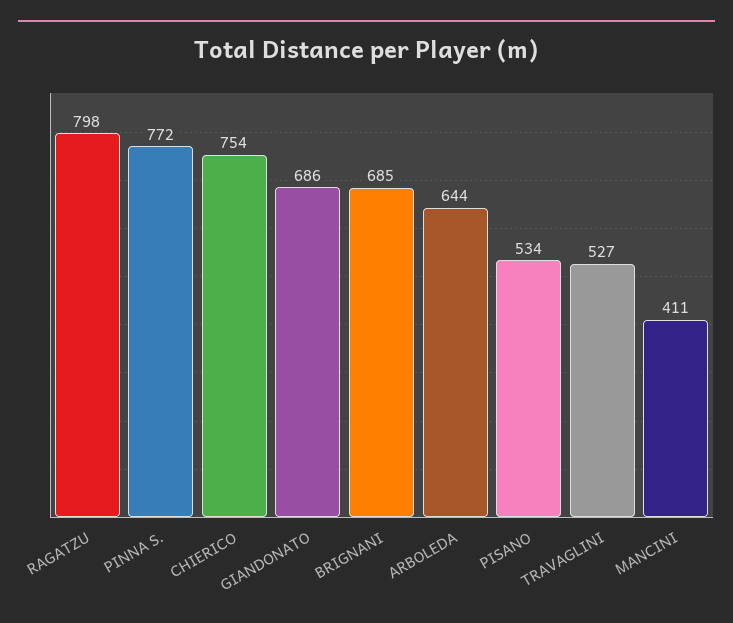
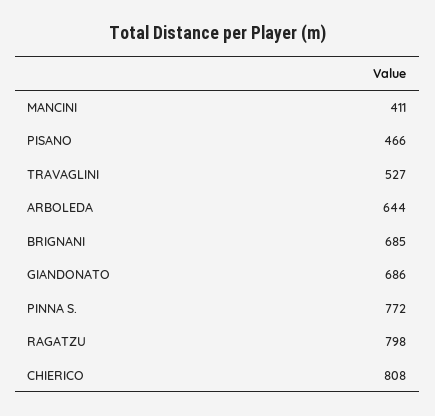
CHIERICO: 754 -> 808
PISANO: 534 -> 466

